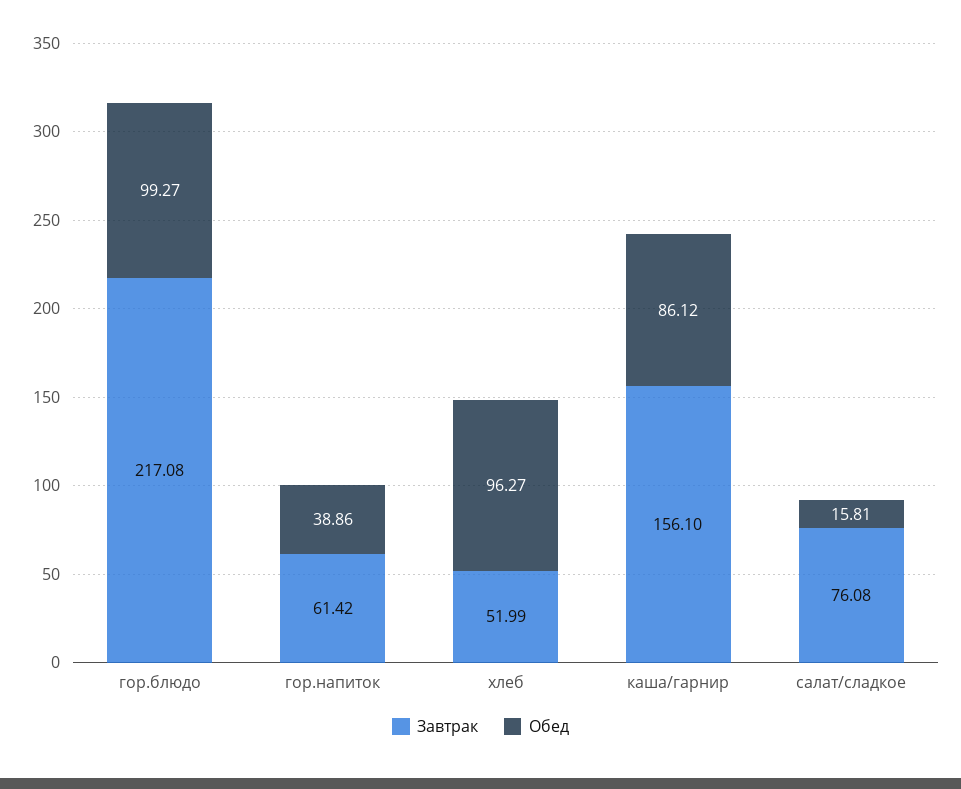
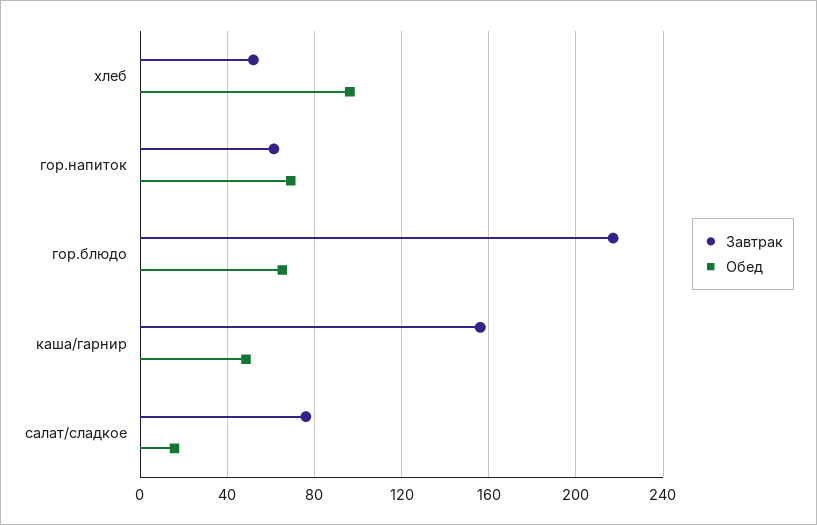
Обед, гор.блюдо: 99.27 -> 65
Обед, гор.напиток: 38.86 -> 70
Обед, каша/гарнир: 86.12 -> 50

